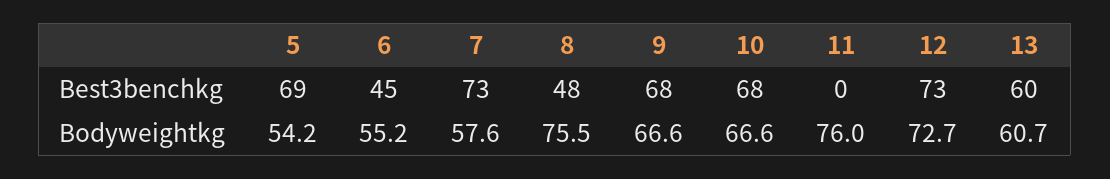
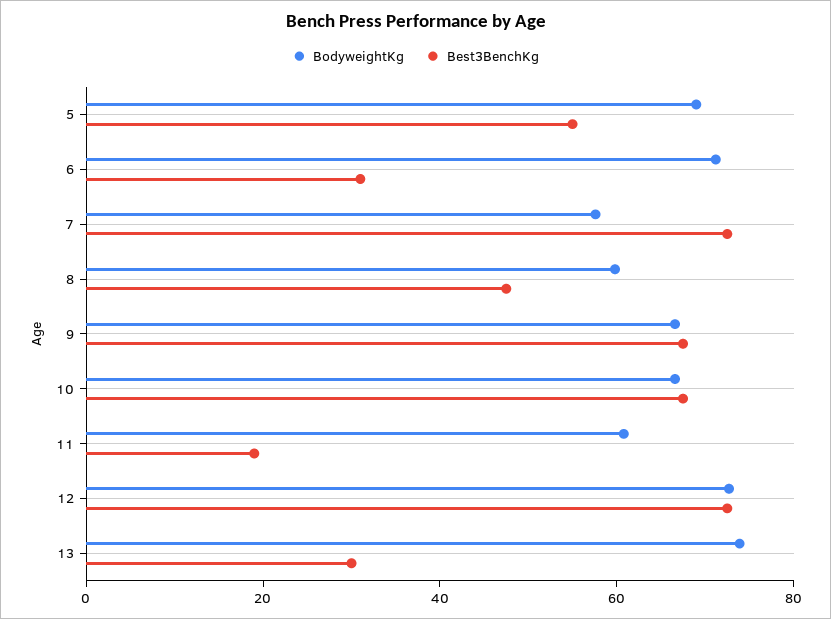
Best3benchkg, 5: 69 -> 55
Best3benchkg, 6: 45 -> 30
Best3benchkg, 11: 0 -> 20
Best3benchkg, 13: 60 -> 30
Bodyweightkg, 5: 54.2 -> 70
Bodyweightkg, 6: 55.2 -> 70
Bodyweightkg, 8: 75.5 -> 60
Bodyweightkg, 11: 76 -> 60
Bodyweightkg, 13: 60.7 -> 75

